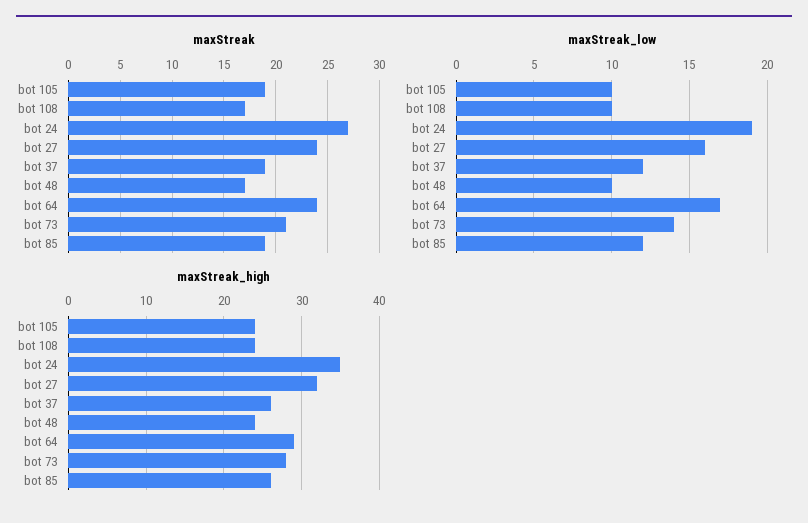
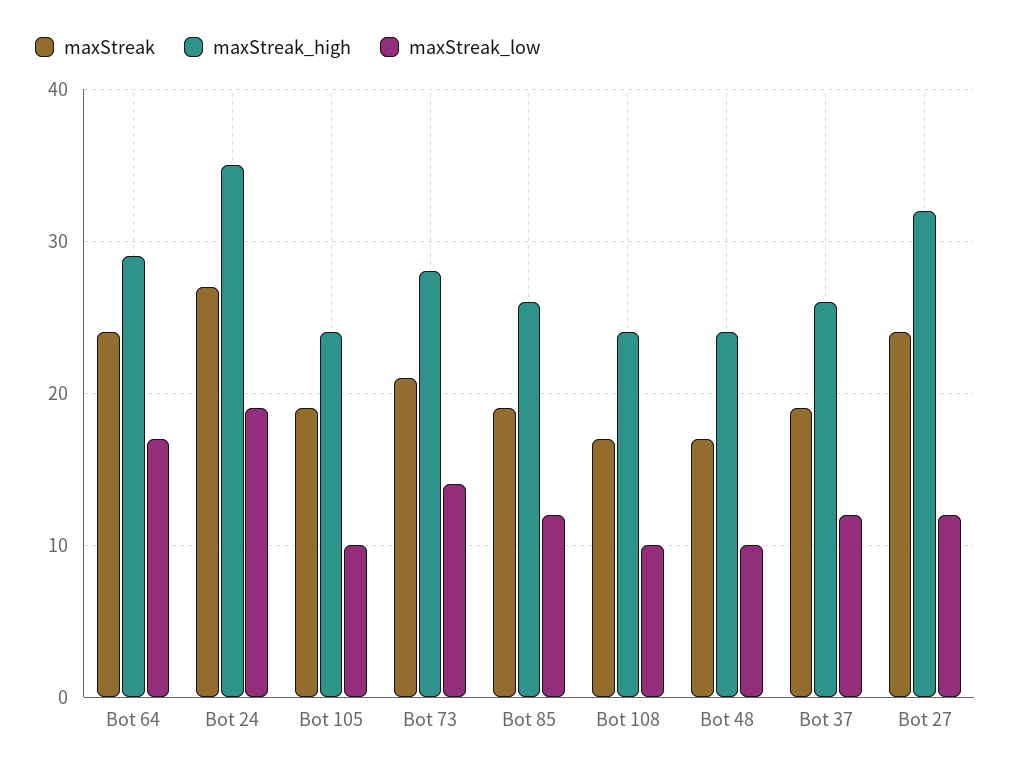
maxStreak_low, bot 27: 16 -> 12

